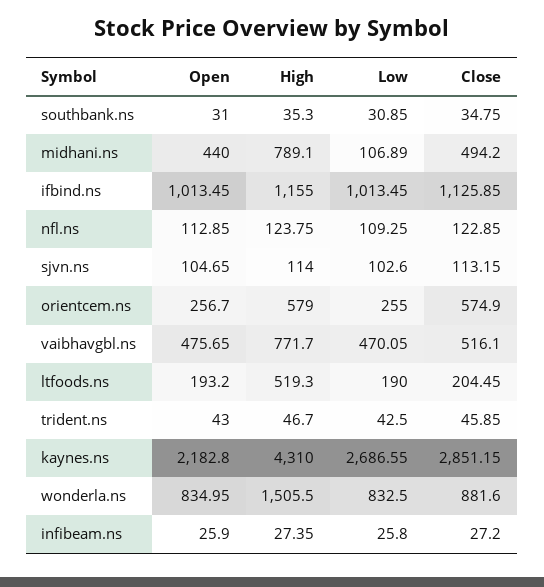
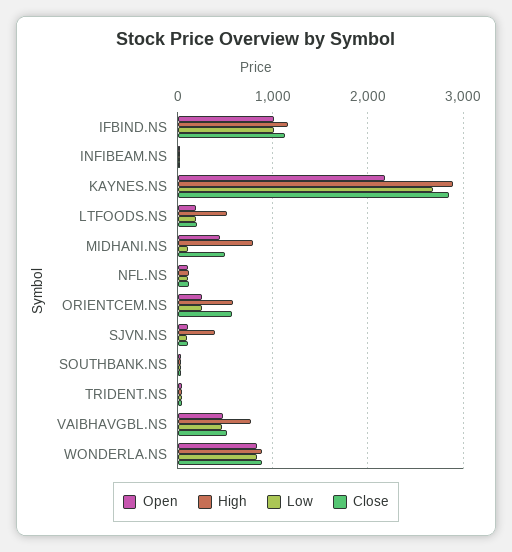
High, sjvn.ns: 114 -> 400
High, kaynes.ns: 4310 -> 2900
High, wonderla.ns: 1505.5 -> 900

